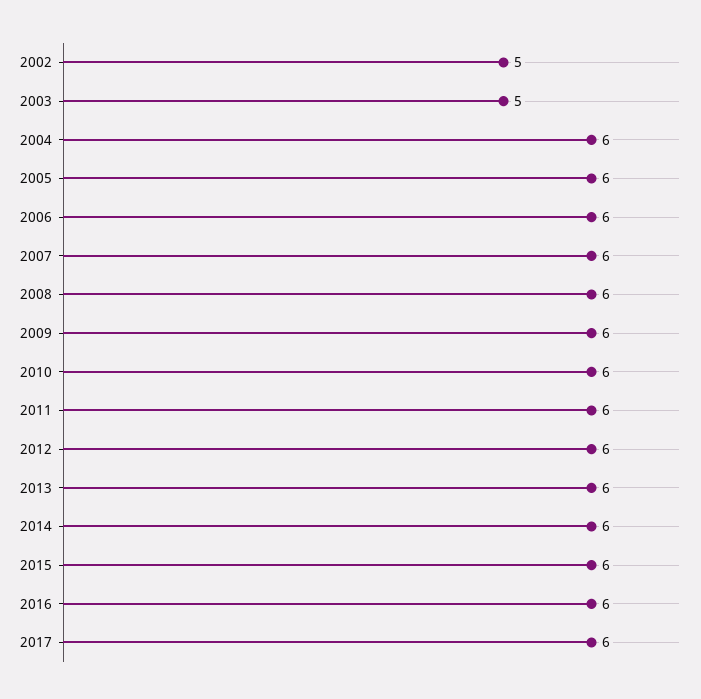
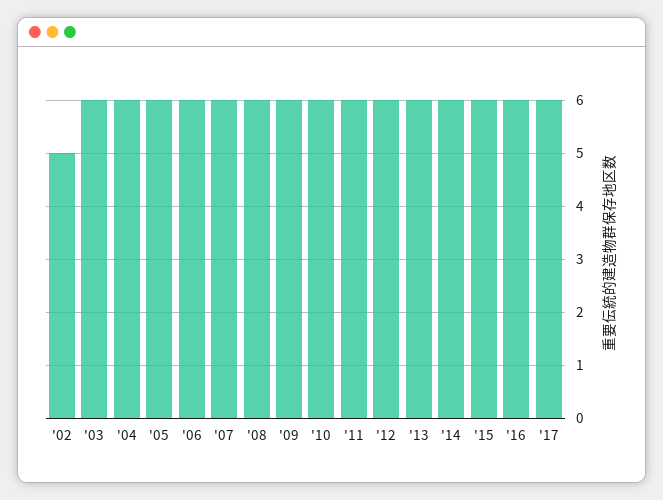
2003: 5 -> 6

